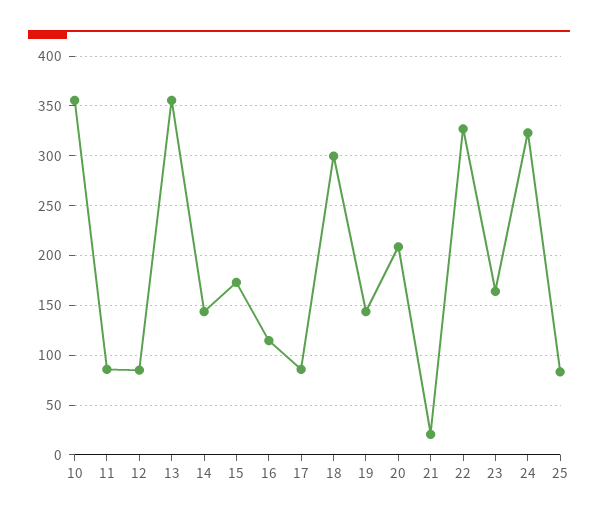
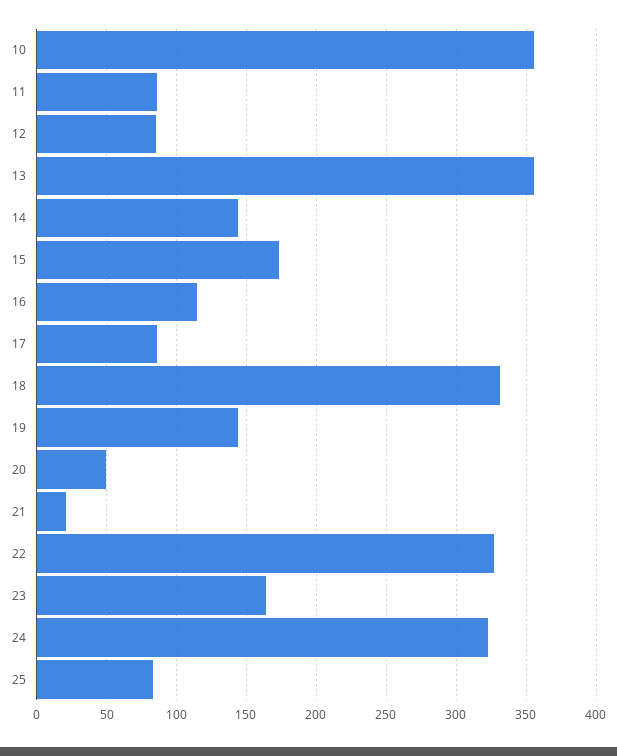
18: 300 -> 330
20: 210 -> 50

